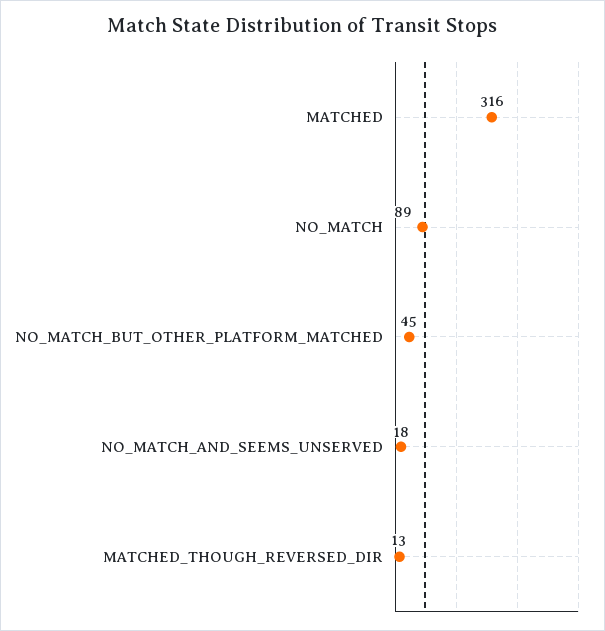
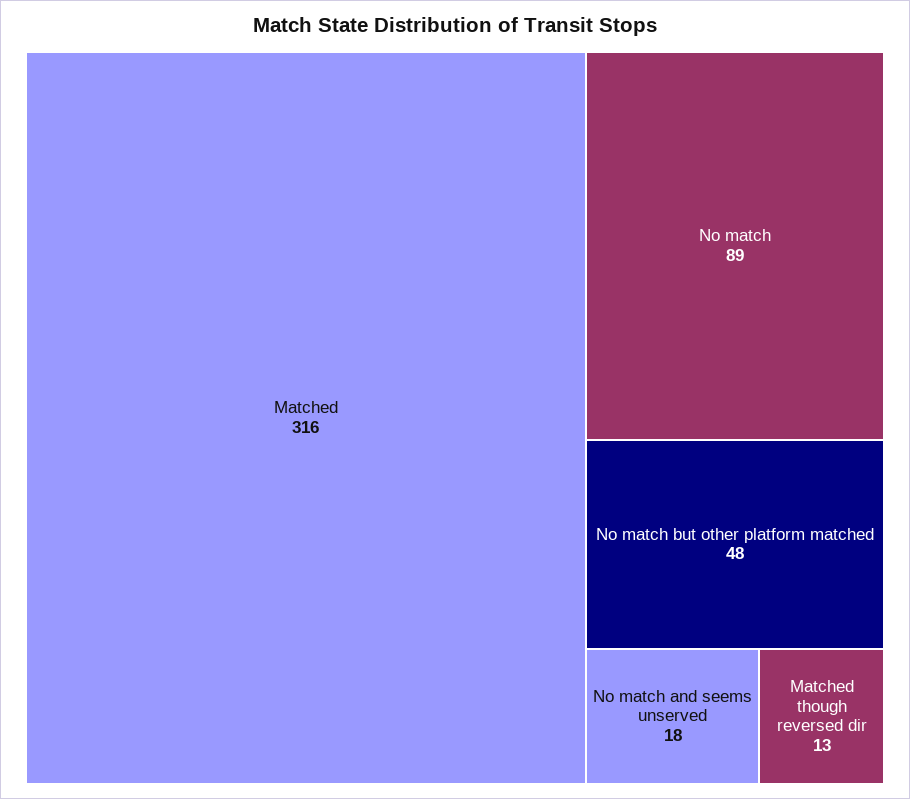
NO_MATCH_BUT_OTHER_PLATFORM_MATCHED: 45 -> 48

